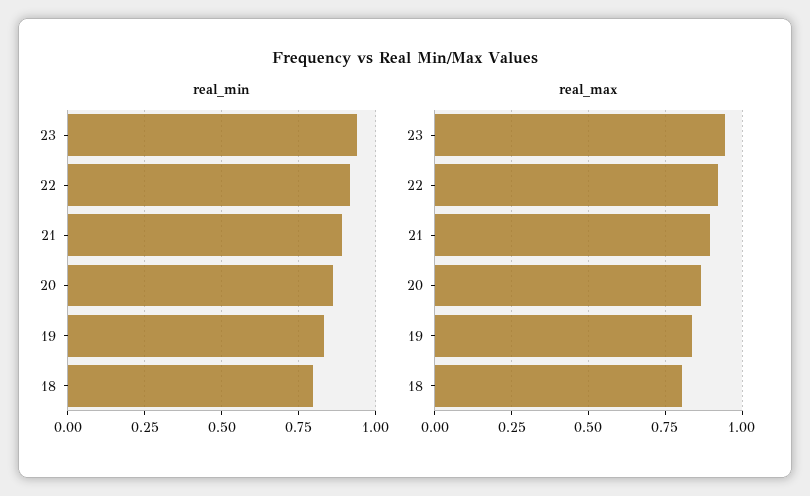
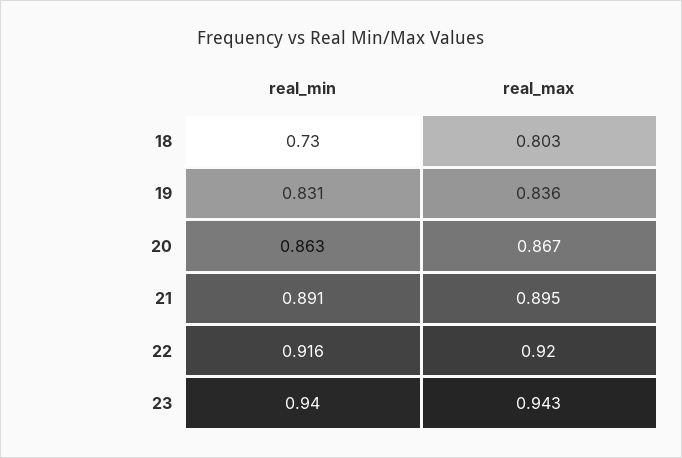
real_min, 18: 0.8 -> 0.73

